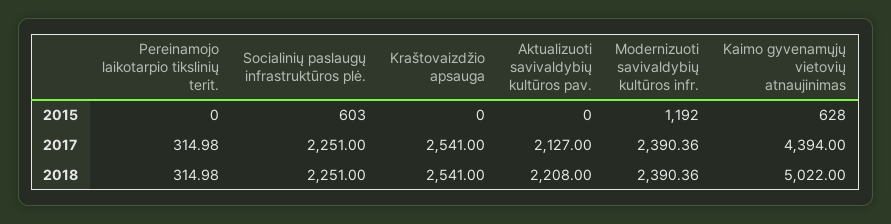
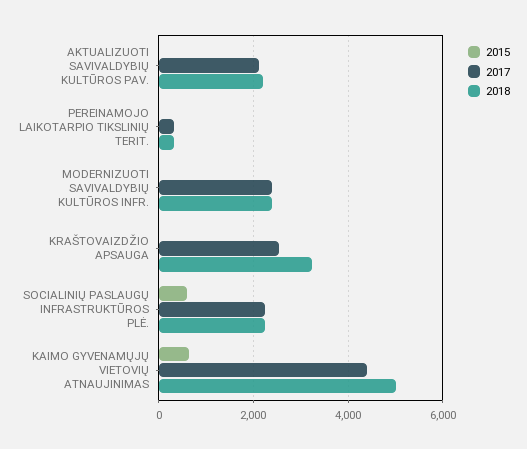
2015, Modernizuoti savivaldybių kultūros infr.: 1192 -> 0
2018, Kraštovaizdžio apsauga: 2541 -> 3200

